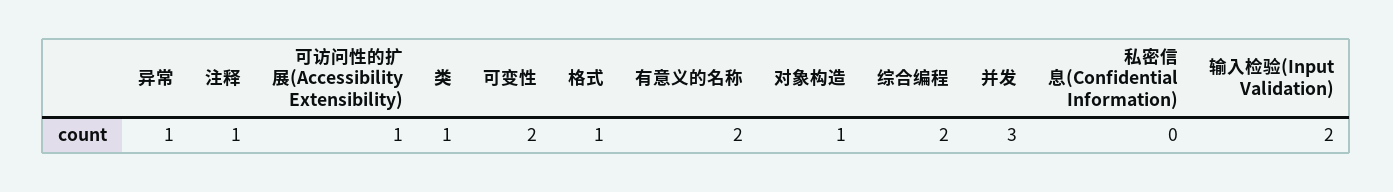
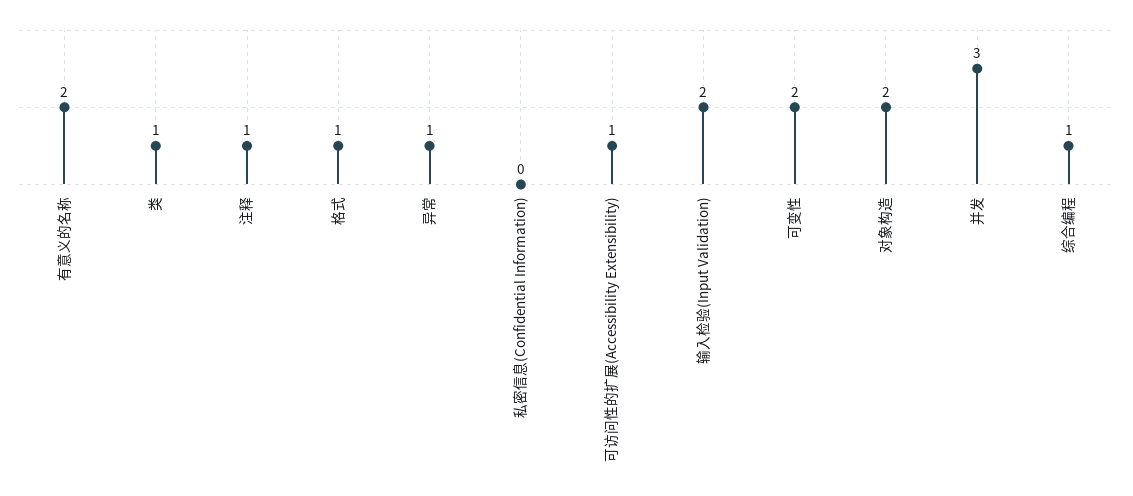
对象构造: 1 -> 2
综合编程: 2 -> 1

